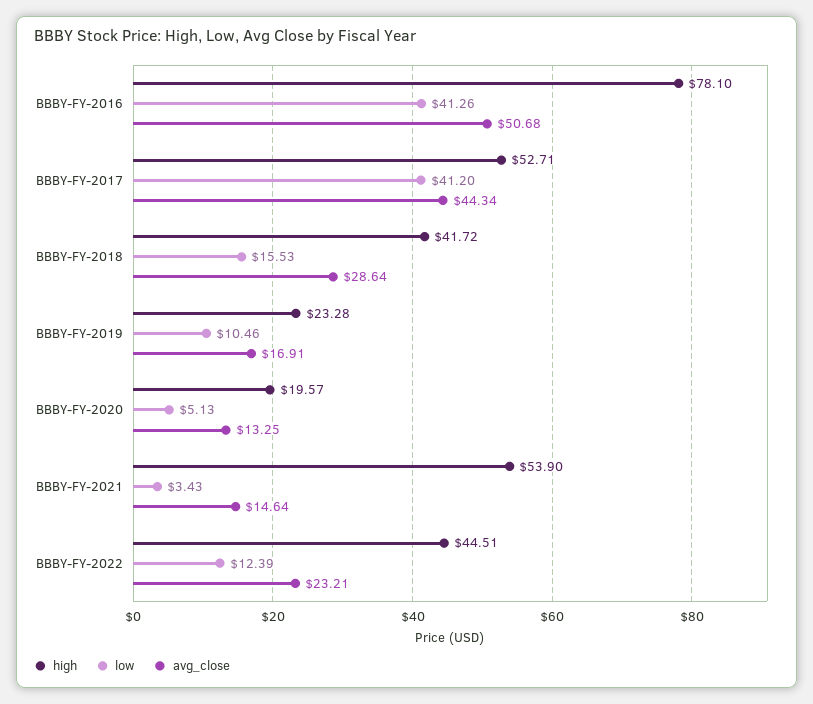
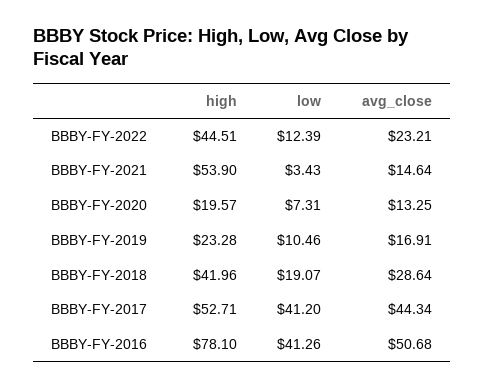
high, BBBY-FY-2018: 41.72 -> 41.96
low, BBBY-FY-2018: 15.53 -> 19.07
low, BBBY-FY-2020: 5.13 -> 7.31

